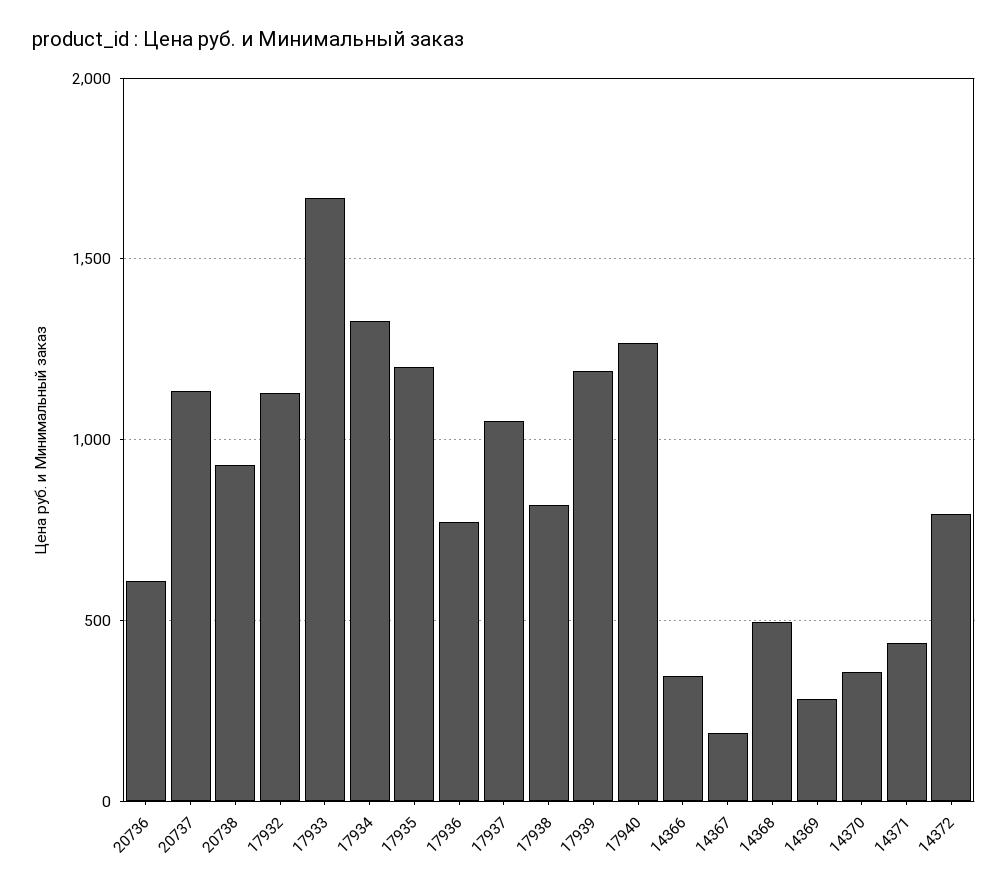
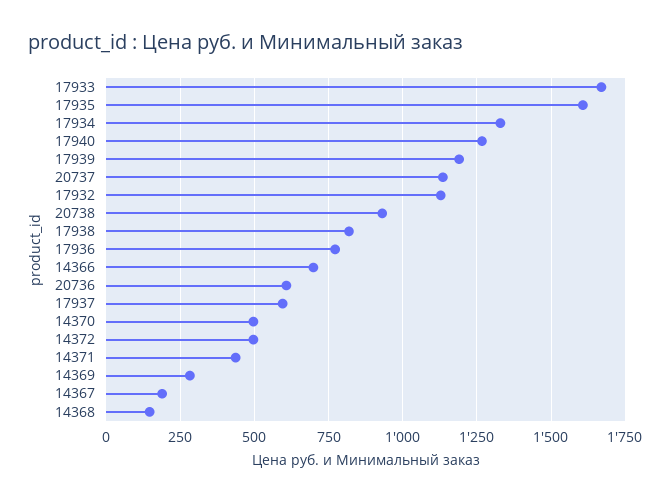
17935: 1200 -> 1600
17937: 1050 -> 600
14366: 350 -> 700
14368: 500 -> 150
14370: 350 -> 500
14372: 800 -> 500

